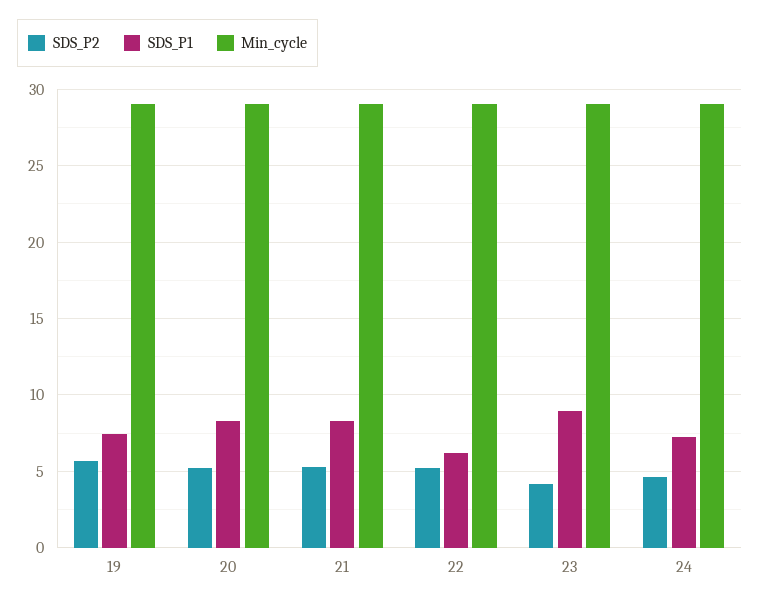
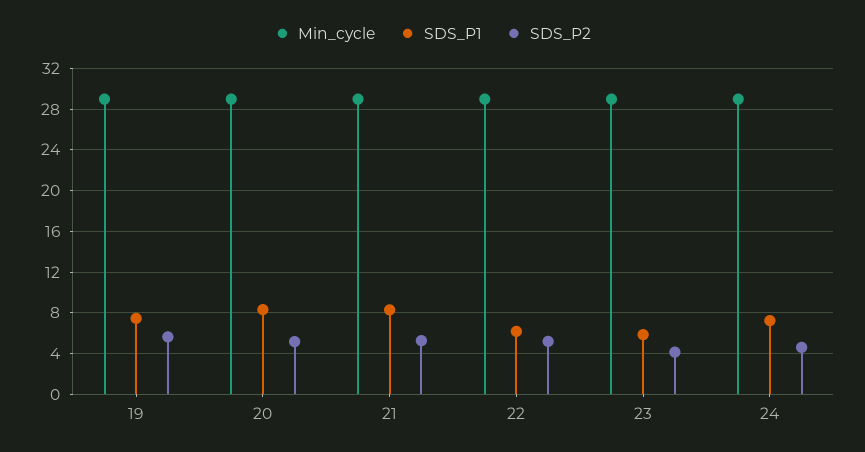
SDS_P1, 23: 9 -> 6

